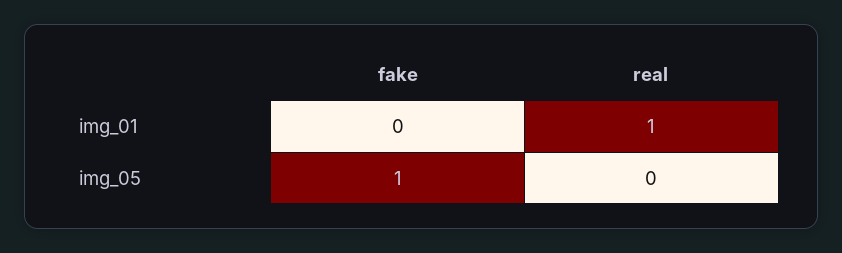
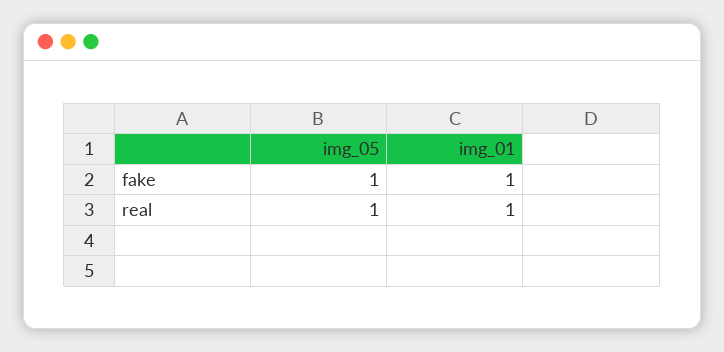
fake, img_01: 0 -> 1
real, img_05: 0 -> 1

